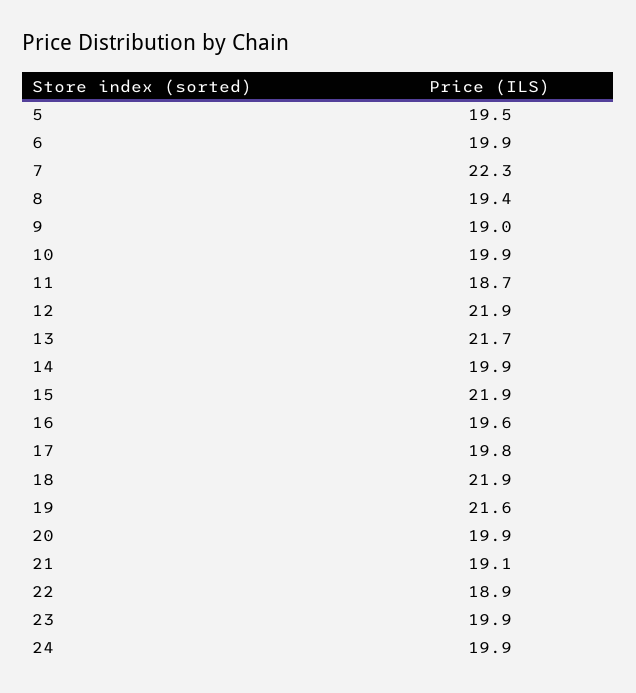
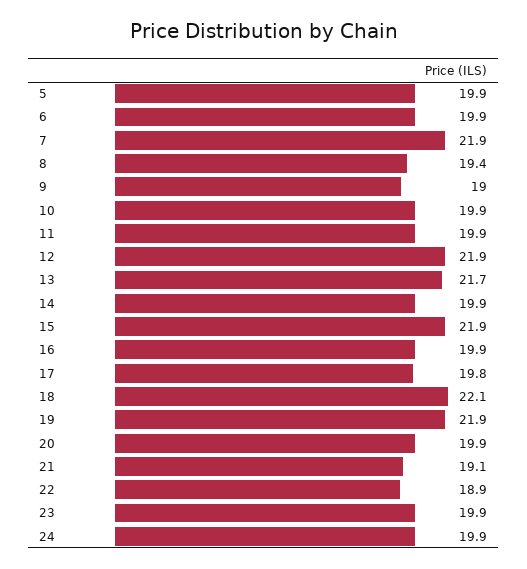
5: 19.5 -> 19.9
7: 22.3 -> 21.9
11: 18.7 -> 19.9
16: 19.6 -> 19.9
18: 21.9 -> 22.1
19: 21.6 -> 21.9

